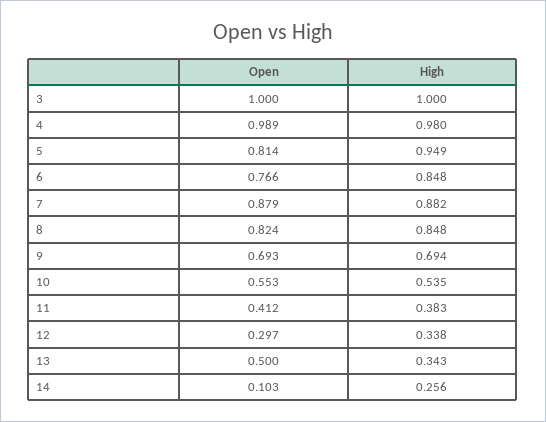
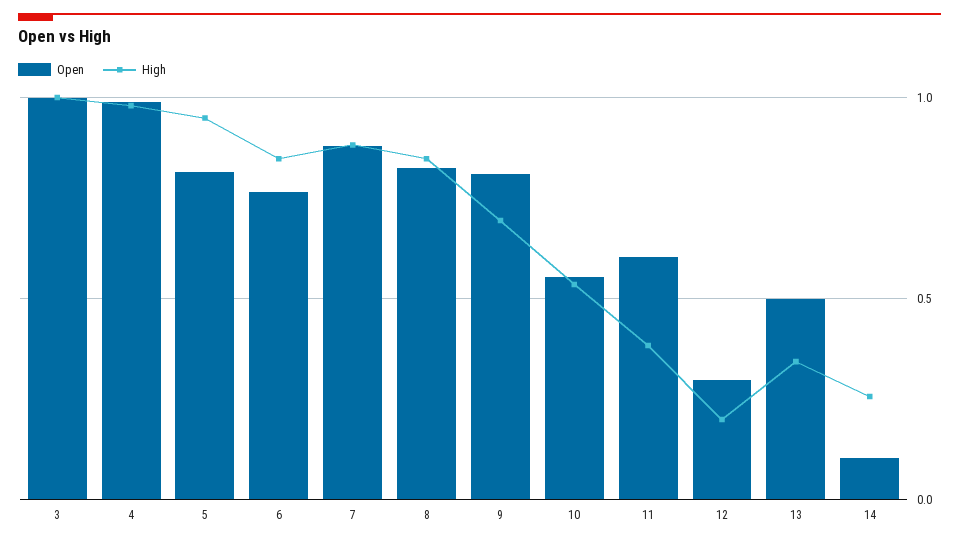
Open, 9: 0.693 -> 0.8
Open, 11: 0.412 -> 0.6
High, 12: 0.338 -> 0.2

